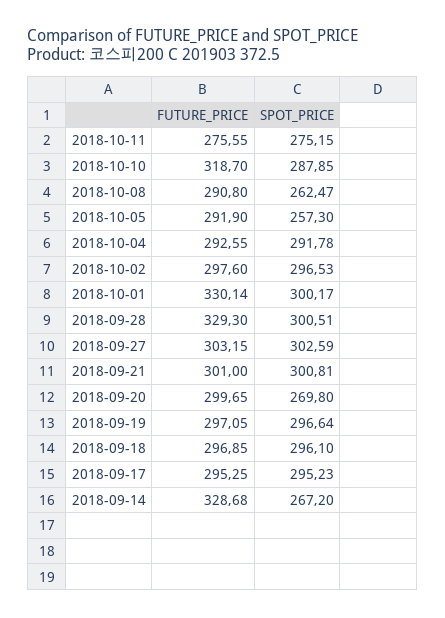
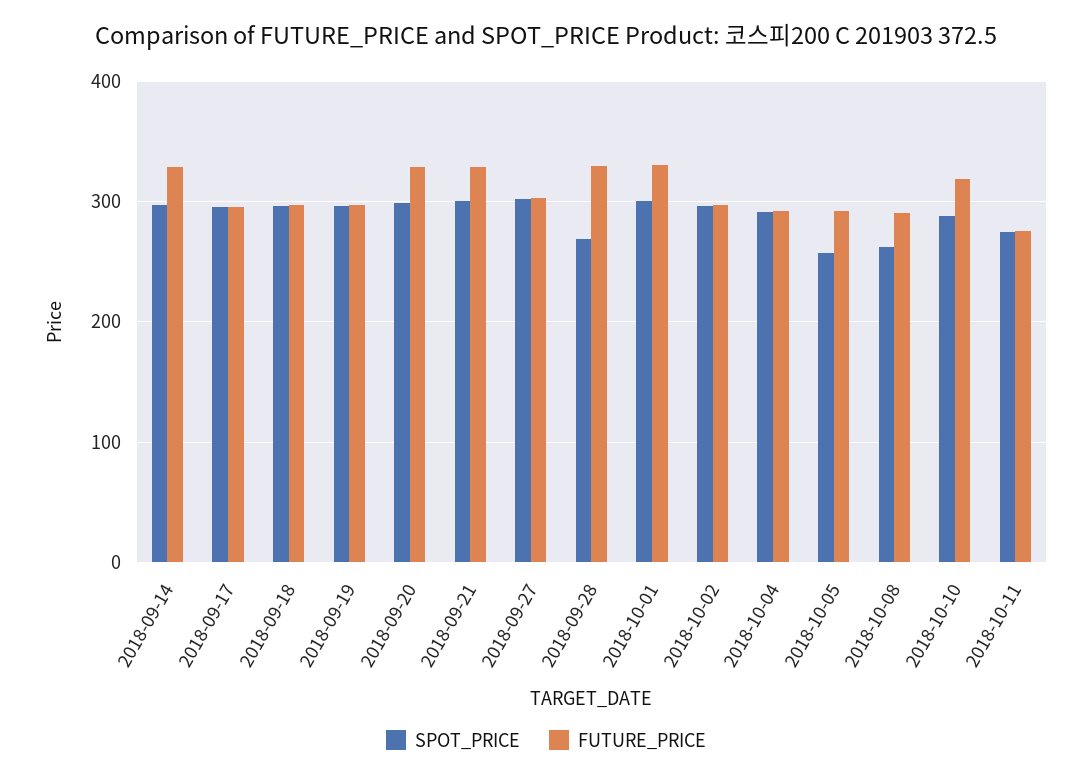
SPOT_PRICE, 2018-09-28: 300.51 -> 270
FUTURE_PRICE, 2018-09-21: 301 -> 330
FUTURE_PRICE, 2018-09-20: 299.65 -> 330
SPOT_PRICE, 2018-09-20: 269.8 -> 300
SPOT_PRICE, 2018-09-14: 267.2 -> 300

